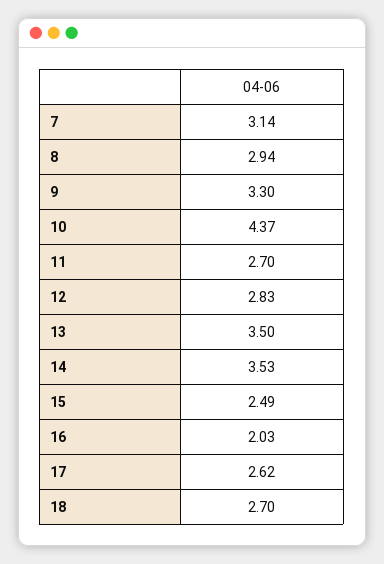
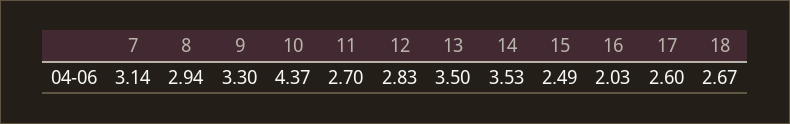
17: 2.62 -> 2.6
18: 2.7 -> 2.67

